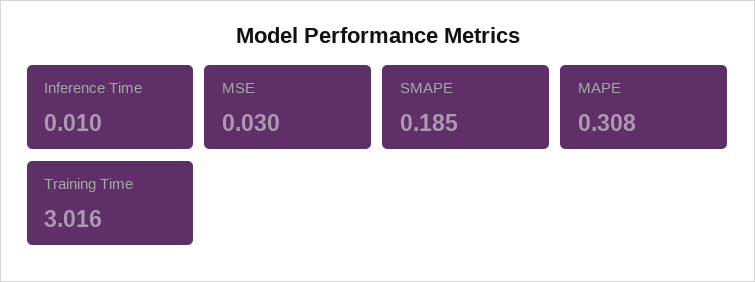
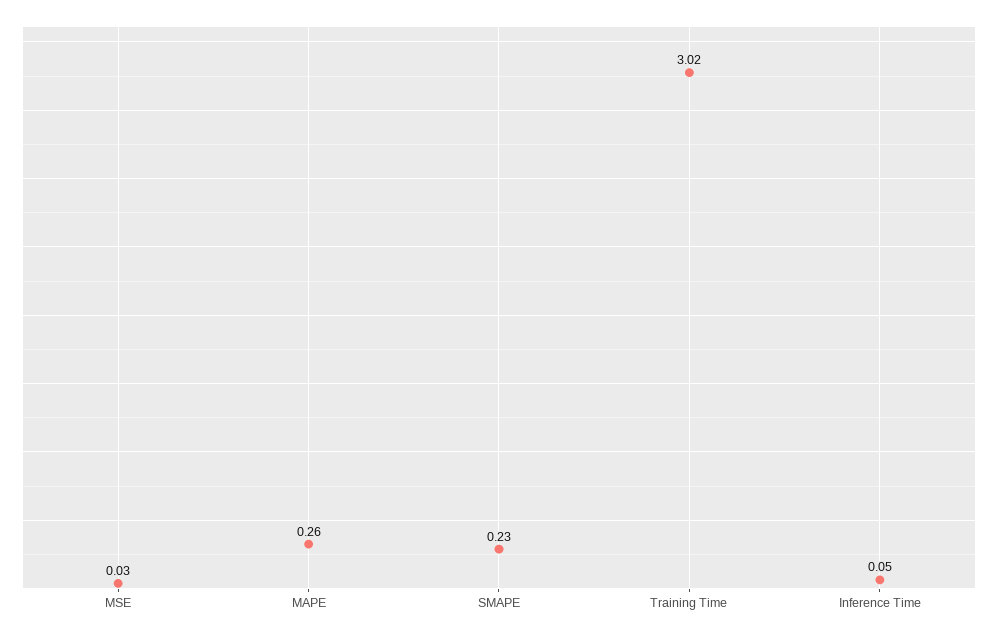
Inference Time: 0.01 -> 0.05
SMAPE: 0.185 -> 0.23
MAPE: 0.308 -> 0.26

